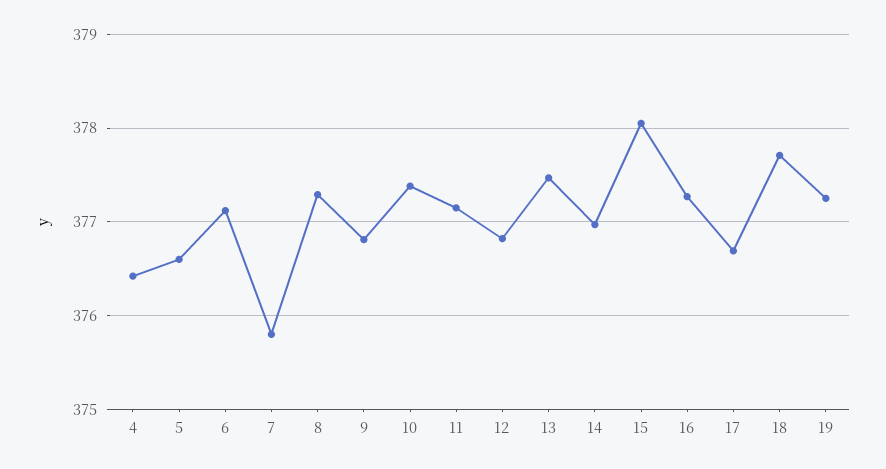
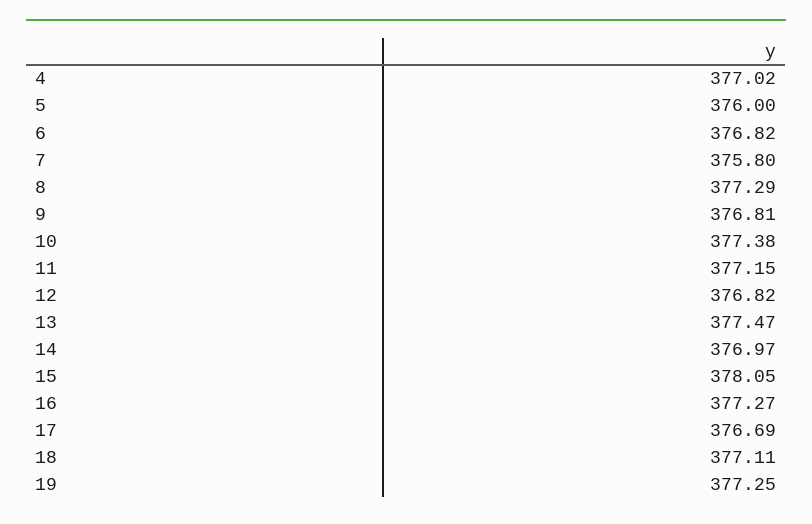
4: 376.4 -> 377.02
5: 376.6 -> 376
6: 377.1 -> 376.82
18: 377.7 -> 377.11

